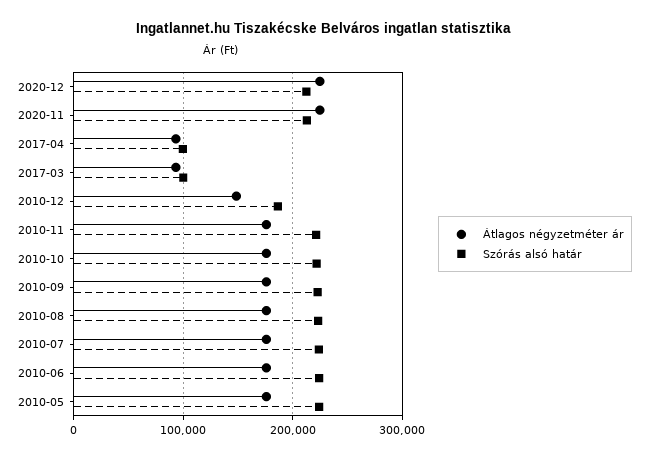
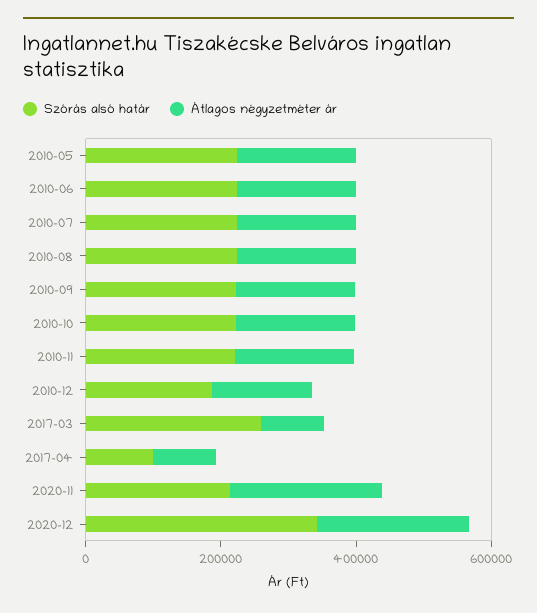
Szórás alsó határ, 2020-12: 210000 -> 350000
Szórás alsó határ, 2017-03: 100000 -> 250000

